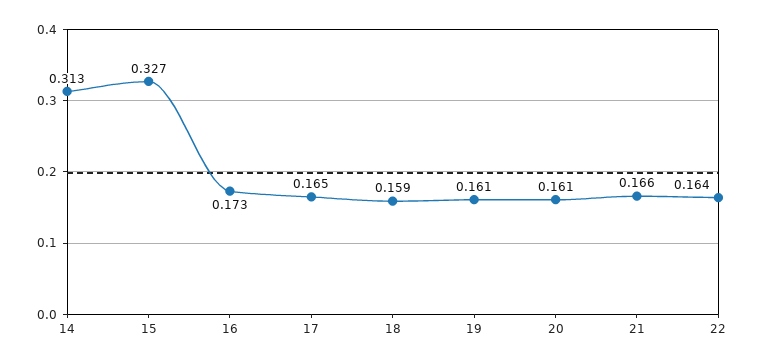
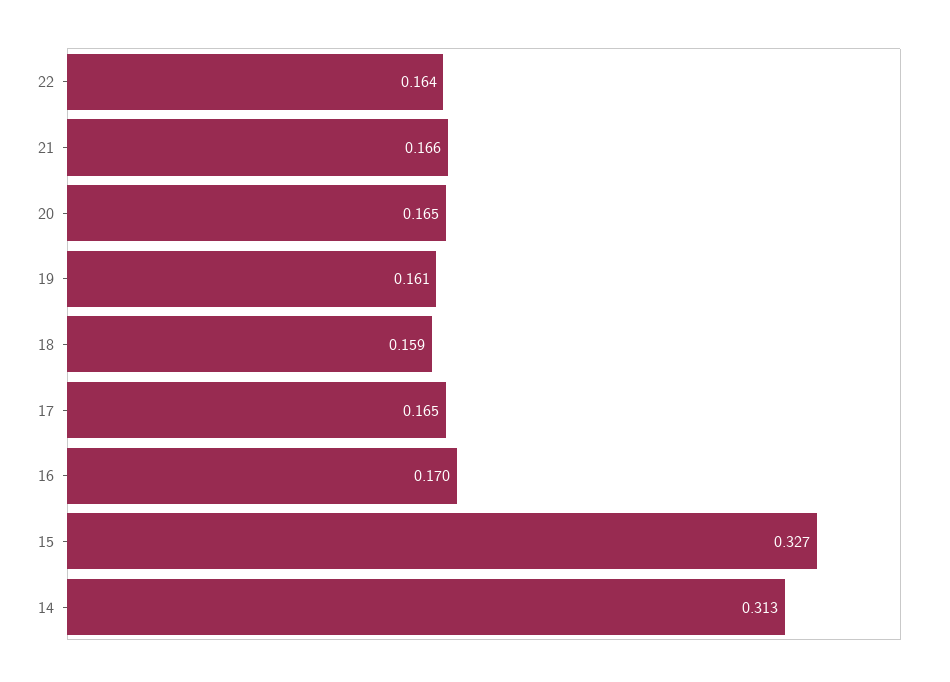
16: 0.173 -> 0.17
20: 0.161 -> 0.165

